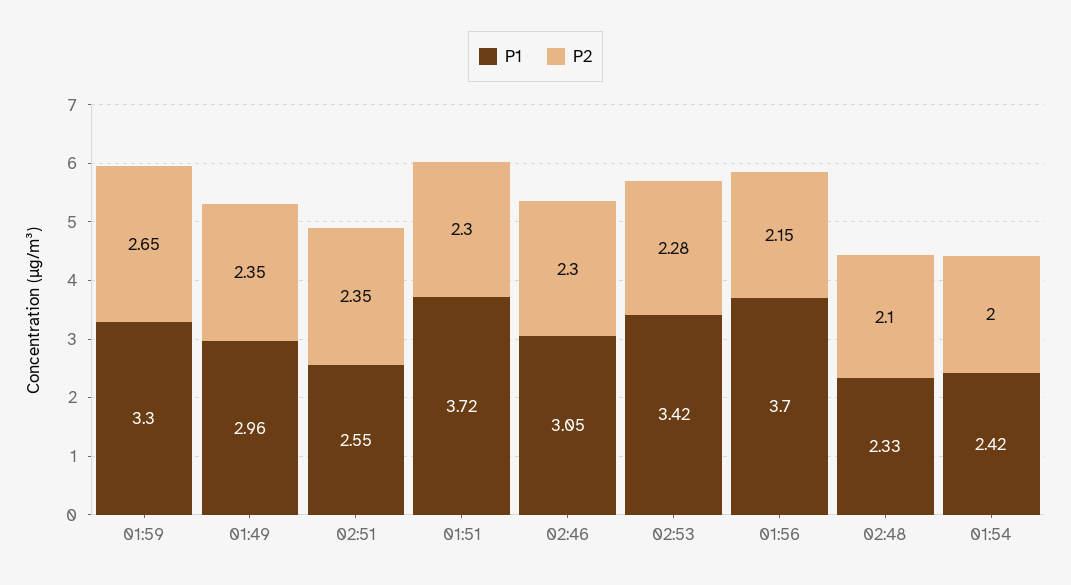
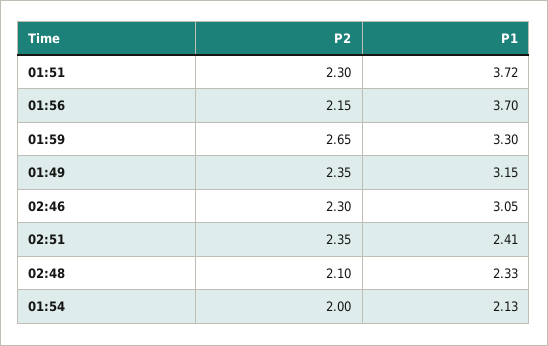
P1, 01:49: 2.96 -> 3.15
P1, 02:51: 2.55 -> 2.41
P1, 02:53: 3.42 -> none
P2, 02:53: 2.28 -> none
P1, 01:54: 2.42 -> 2.13

